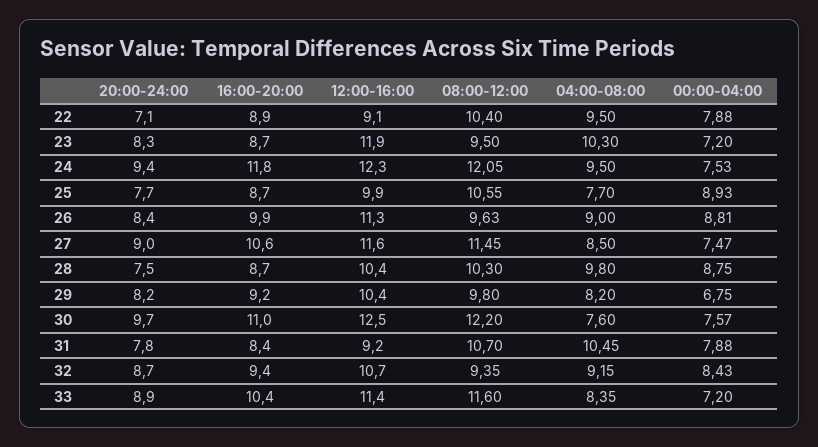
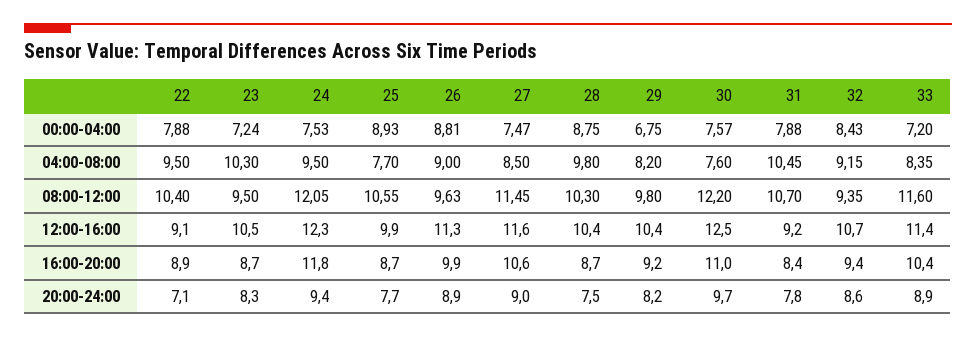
12:00-16:00, 23: 11.9 -> 10.5
00:00-04:00, 23: 7.2 -> 7.24
20:00-24:00, 26: 8.4 -> 8.9
20:00-24:00, 32: 8.7 -> 8.6

